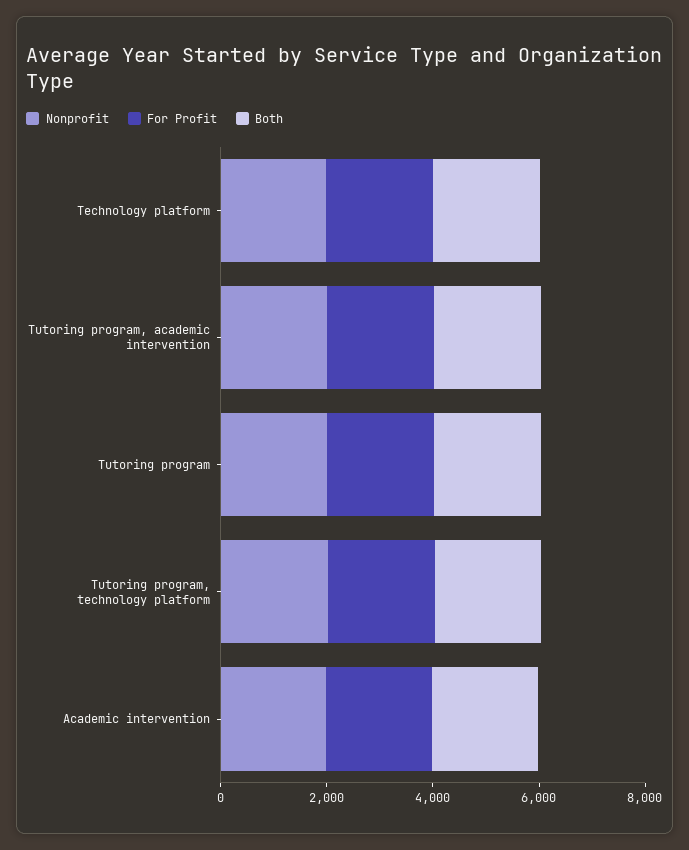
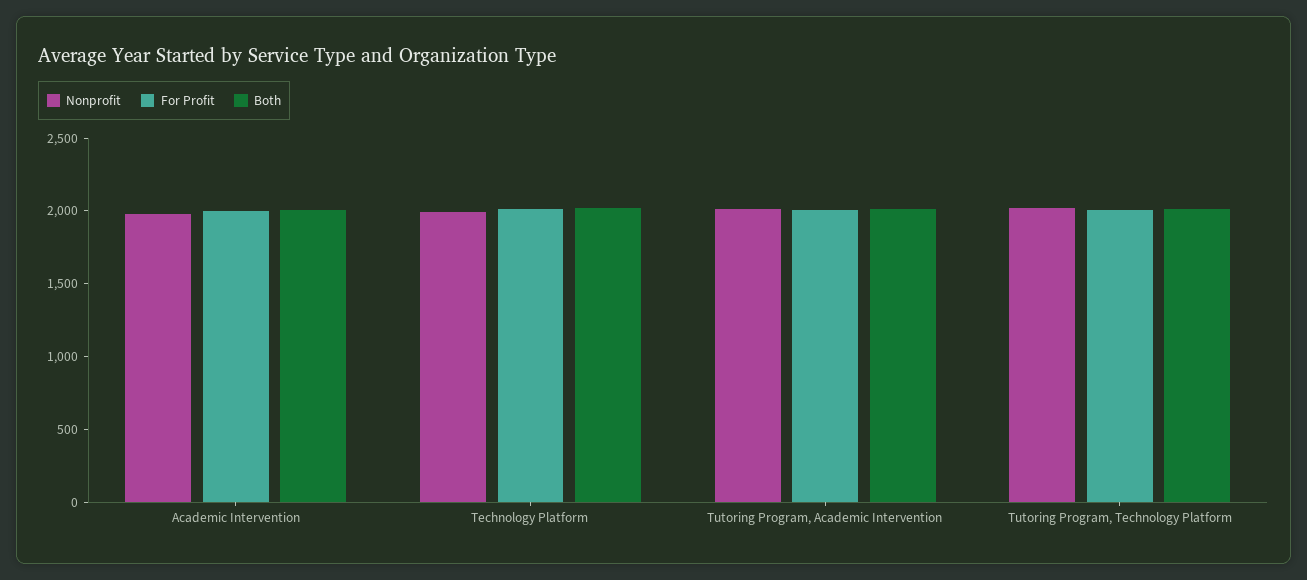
Nonprofit, Tutoring program: 2000 -> none
For Profit, Tutoring program: 2000 -> none
Both, Tutoring program: 2000 -> none

